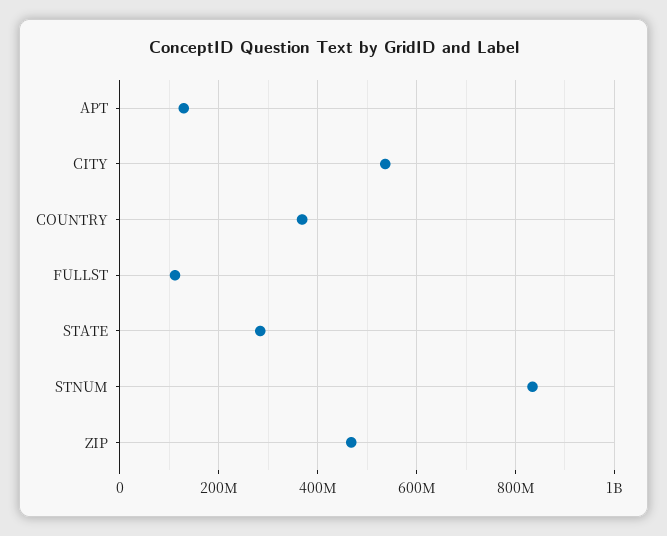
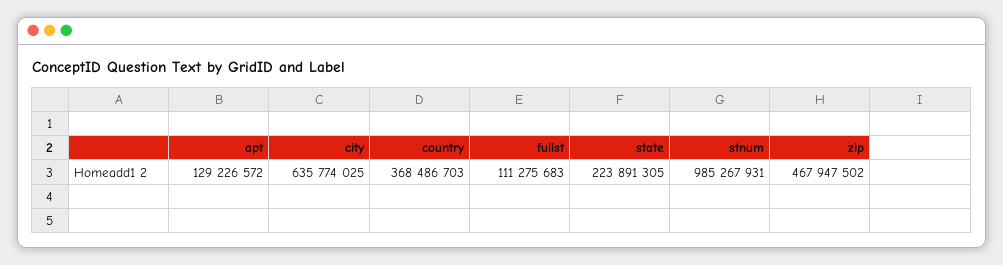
CITY: 540000000 -> 635774025
STATE: 280000000 -> 223891305
STNUM: 840000000 -> 985267931

